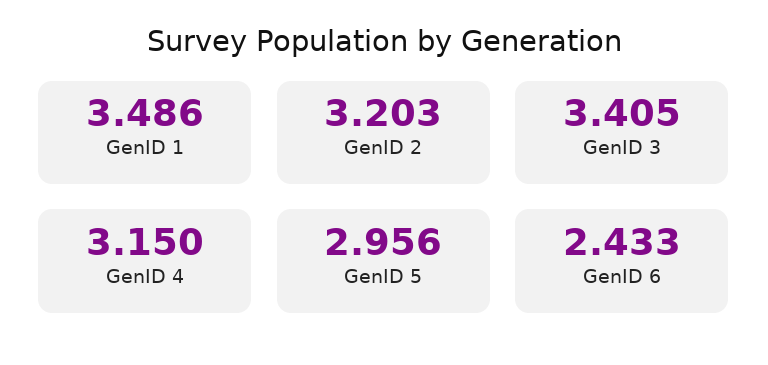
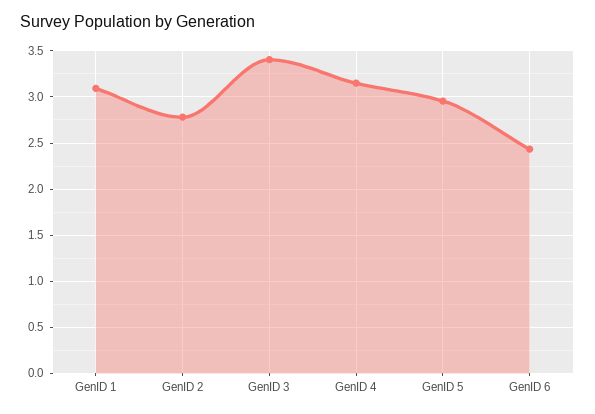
GenID 1: 3.486 -> 3.1
GenID 2: 3.203 -> 2.8

